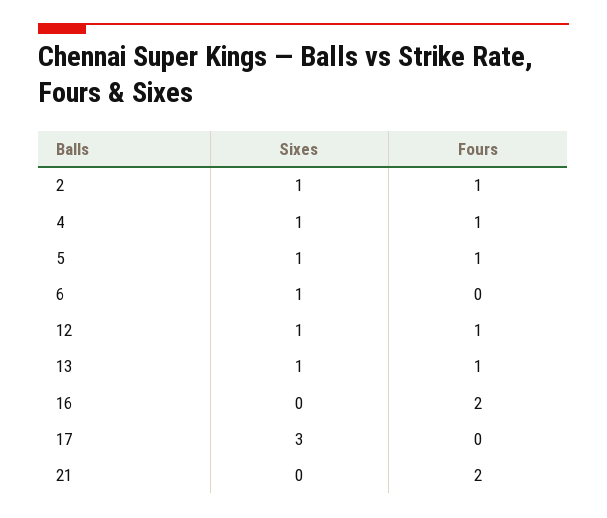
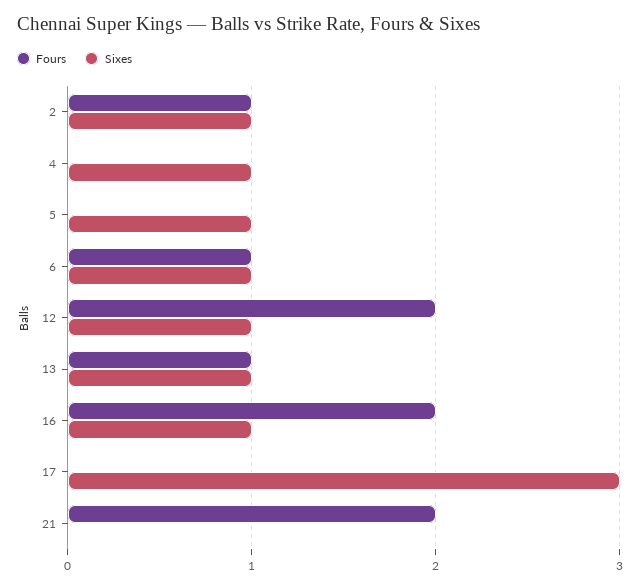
Fours, 4: 1 -> 0
Fours, 5: 1 -> 0
Fours, 6: 0 -> 1
Fours, 12: 1 -> 2
Sixes, 16: 0 -> 1

